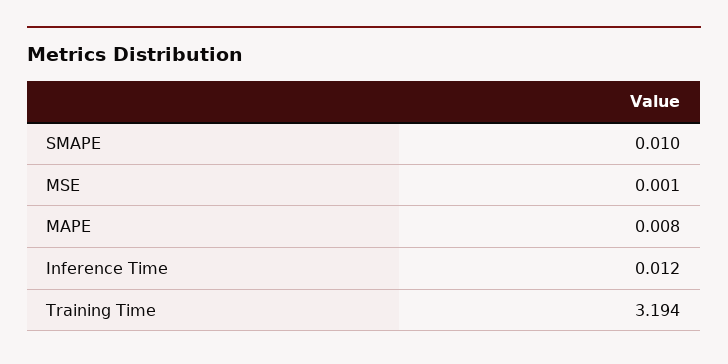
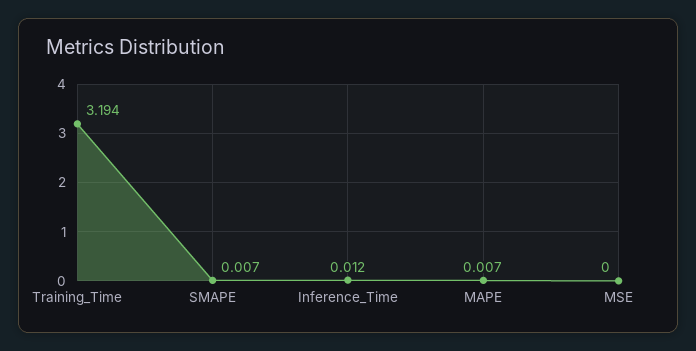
SMAPE: 0.01 -> 0.007
MSE: 0.001 -> 0
MAPE: 0.008 -> 0.007

